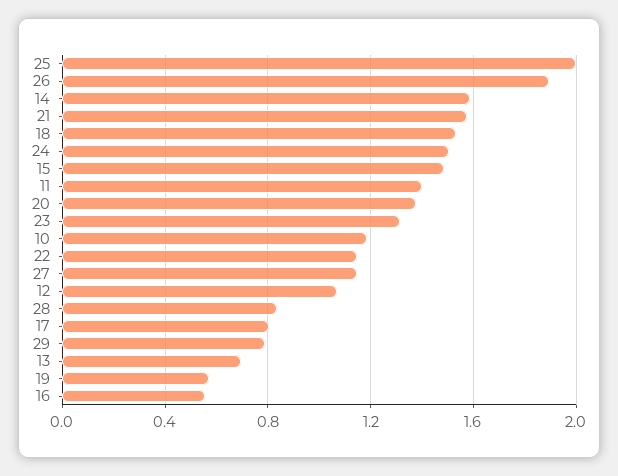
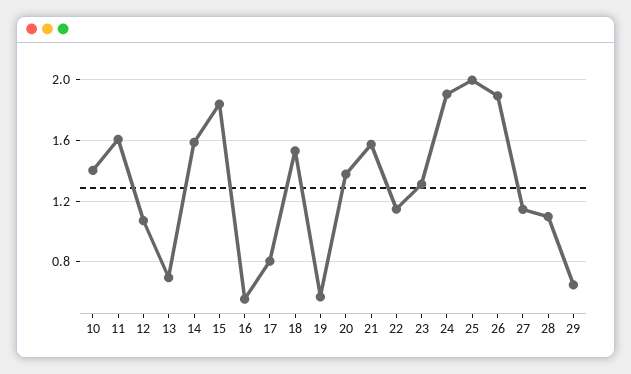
24: 1.5 -> 1.9
15: 1.5 -> 1.85
11: 1.4 -> 1.6
10: 1.2 -> 1.4
28: 0.85 -> 1.1
29: 0.8 -> 0.65

